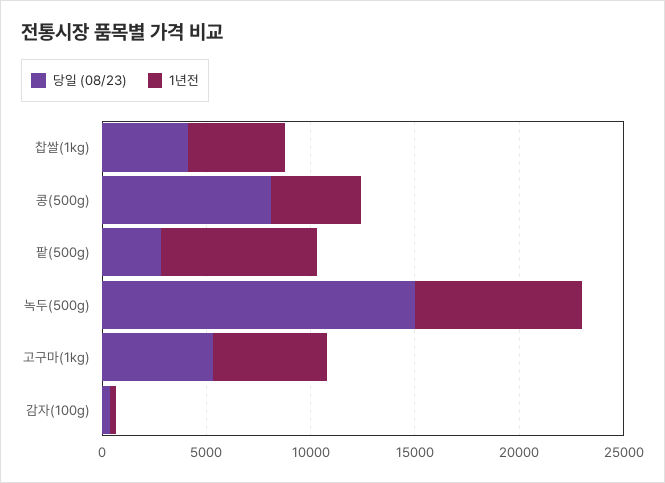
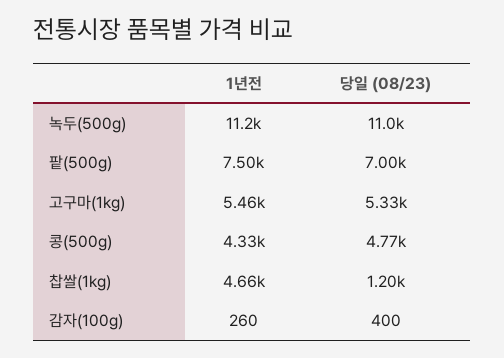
당일 (08/23), 찹쌀(1kg): 4000 -> 1200
당일 (08/23), 콩(500g): 8000 -> 4770
당일 (08/23), 팥(500g): 3000 -> 7000
당일 (08/23), 녹두(500g): 15000 -> 11000
1년전, 녹두(500g): 8000 -> 11200

